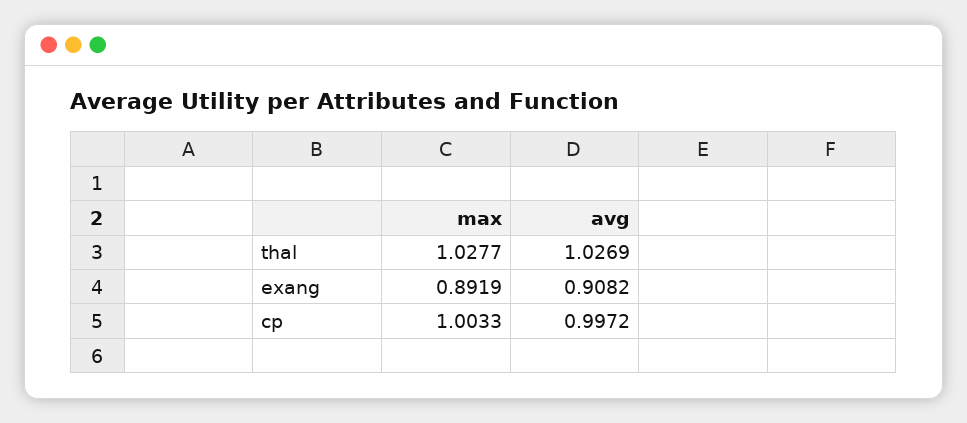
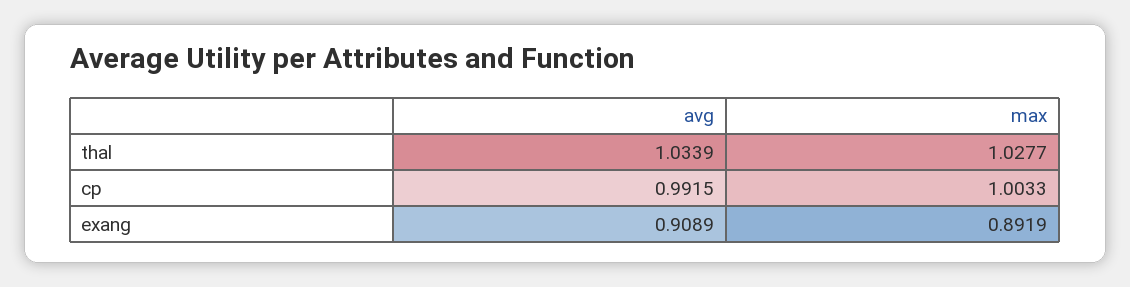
avg, thal: 1.0269 -> 1.0339
avg, exang: 0.9082 -> 0.9089
avg, cp: 0.9972 -> 0.9915

